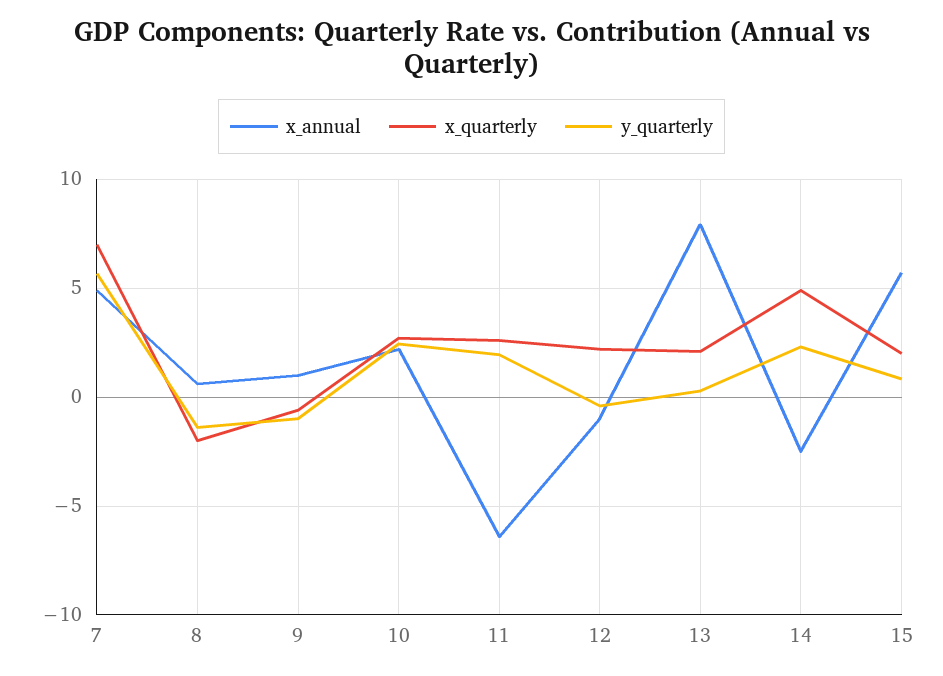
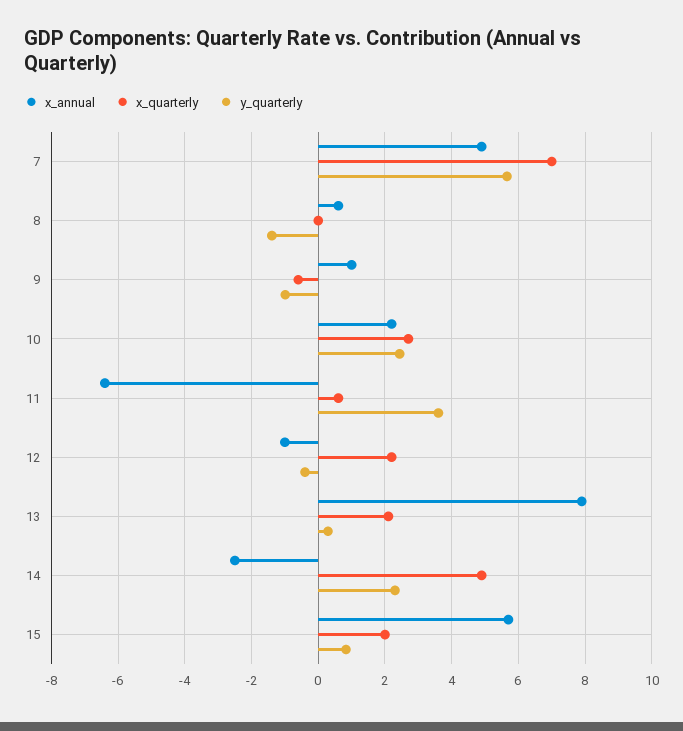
x_quarterly, 8: -2 -> 0
x_quarterly, 11: 2.5 -> 0.6
y_quarterly, 11: 2 -> 3.6

